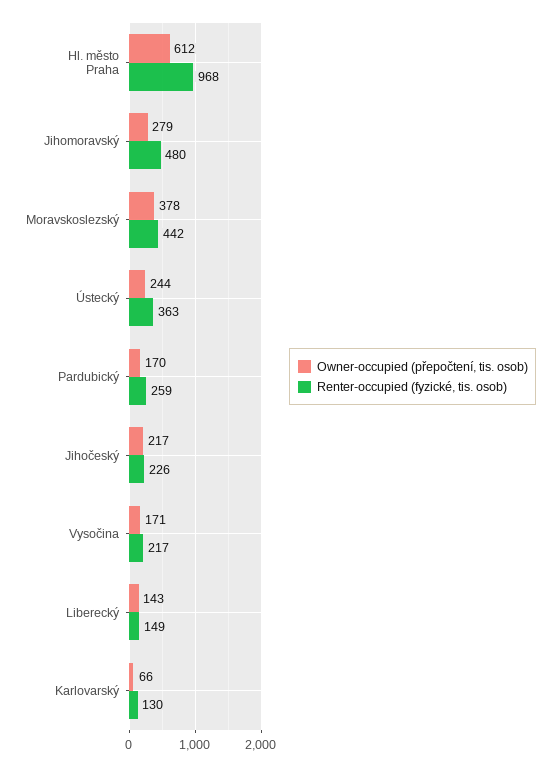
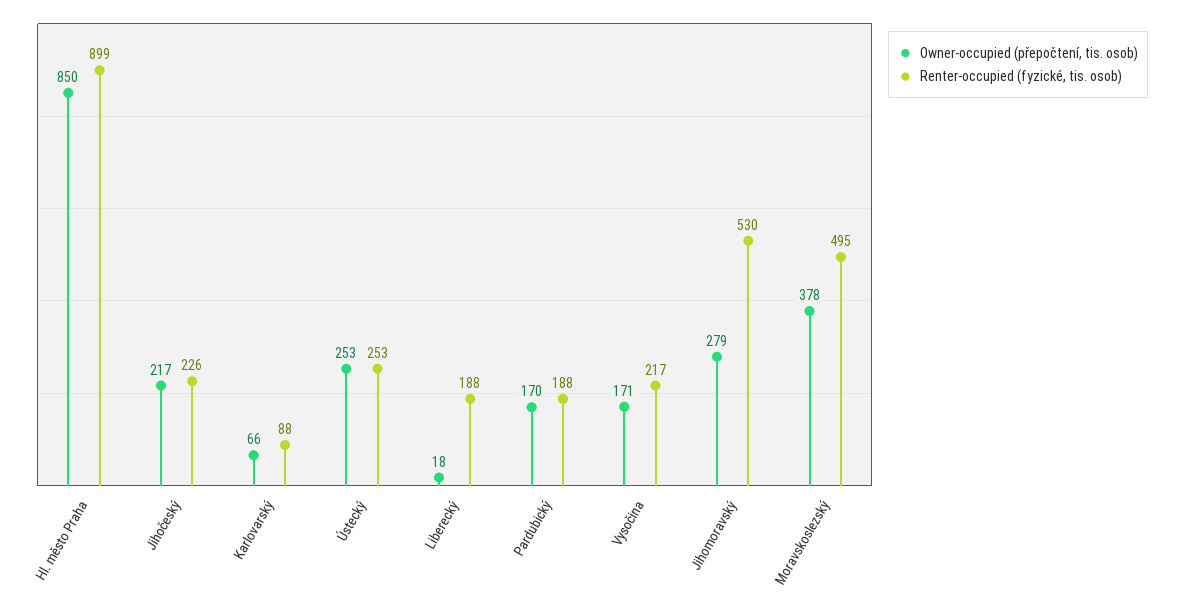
Owner-occupied (přepočtení, tis. osob), Hl. město Praha: 612 -> 850
Renter-occupied (fyzické, tis. osob), Hl. město Praha: 968 -> 899
Renter-occupied (fyzické, tis. osob), Jihomoravský: 480 -> 530
Renter-occupied (fyzické, tis. osob), Moravskoslezský: 442 -> 495
Owner-occupied (přepočtení, tis. osob), Ústecký: 244 -> 253
Renter-occupied (fyzické, tis. osob), Ústecký: 363 -> 253
Renter-occupied (fyzické, tis. osob), Pardubický: 259 -> 188
Owner-occupied (přepočtení, tis. osob), Liberecký: 143 -> 18
Renter-occupied (fyzické, tis. osob), Liberecký: 149 -> 188
Renter-occupied (fyzické, tis. osob), Karlovarský: 130 -> 88

